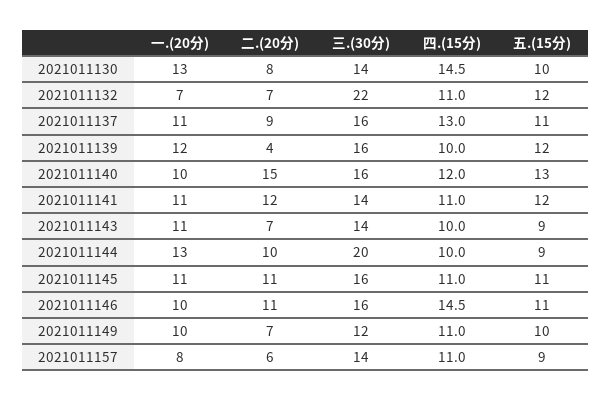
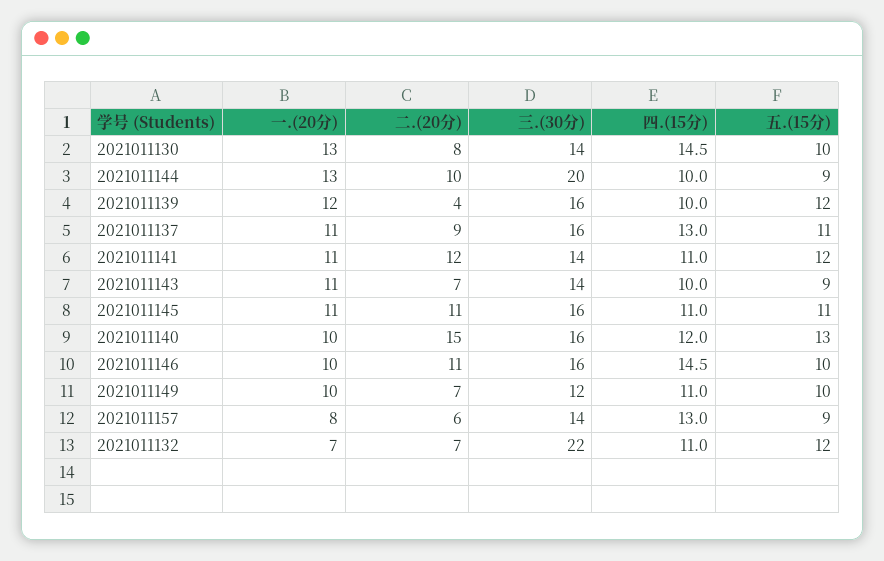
五.(15分), 2021011146: 11 -> 10
四.(15分), 2021011157: 11 -> 13

